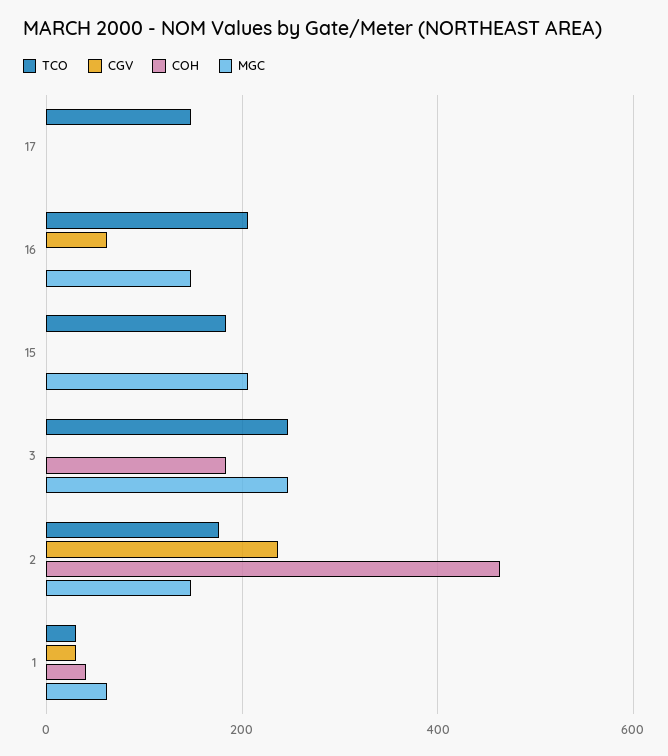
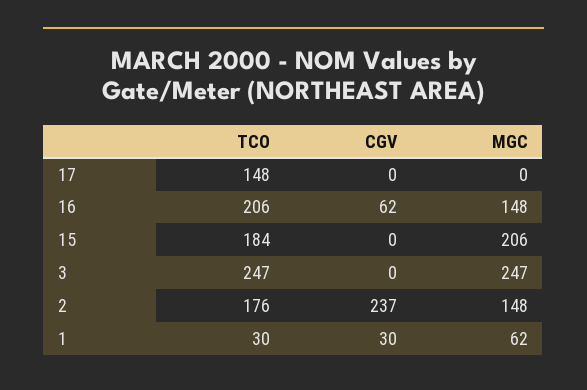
COH, 17: 0 -> none
COH, 16: 0 -> none
COH, 15: 0 -> none
COH, 3: 180 -> none
COH, 2: 460 -> none
COH, 1: 40 -> none

